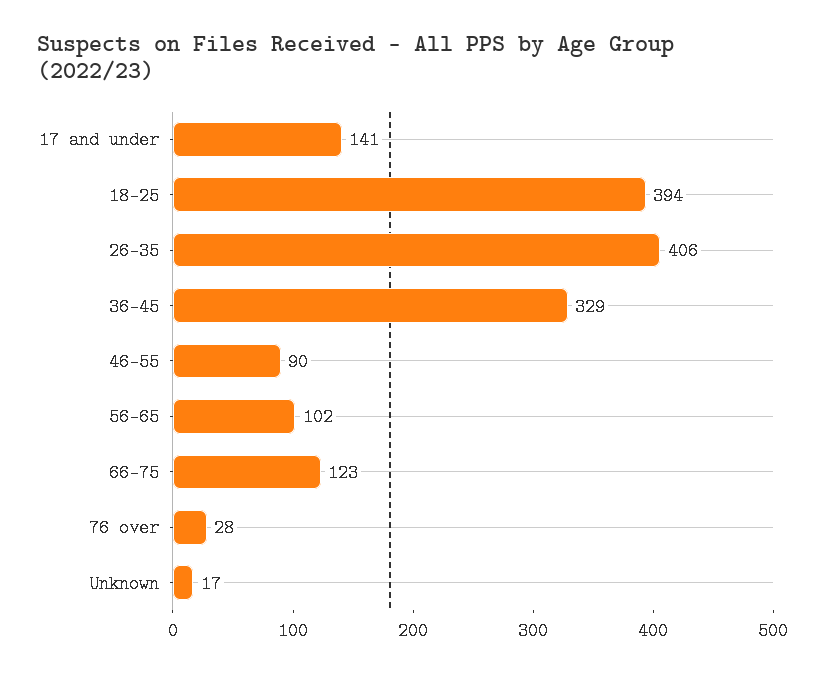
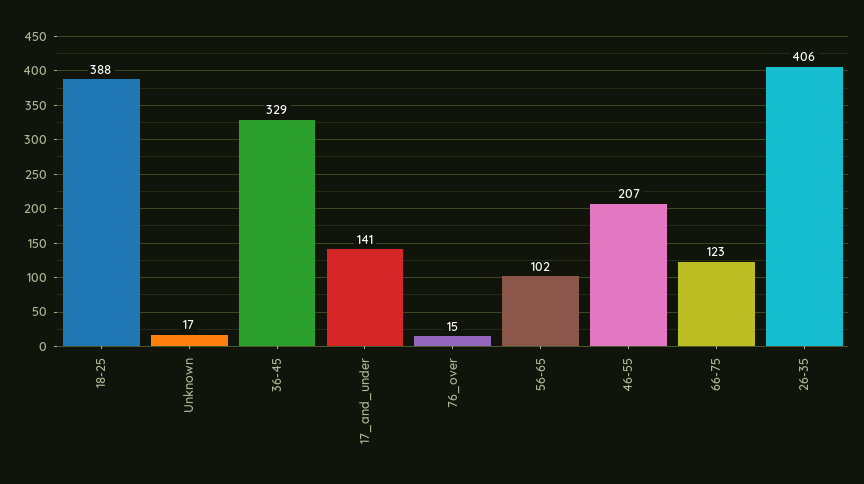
18-25: 394 -> 388
46-55: 90 -> 207
76 over: 28 -> 15

